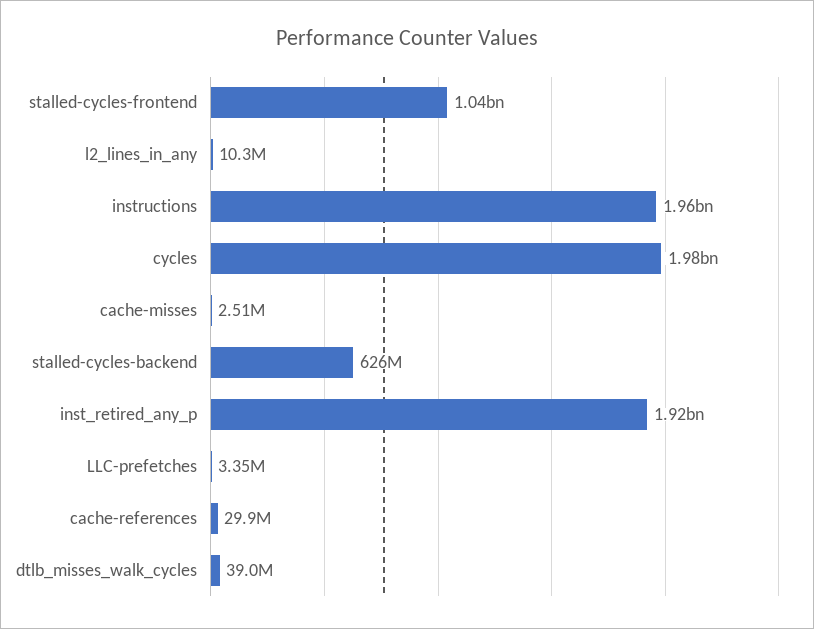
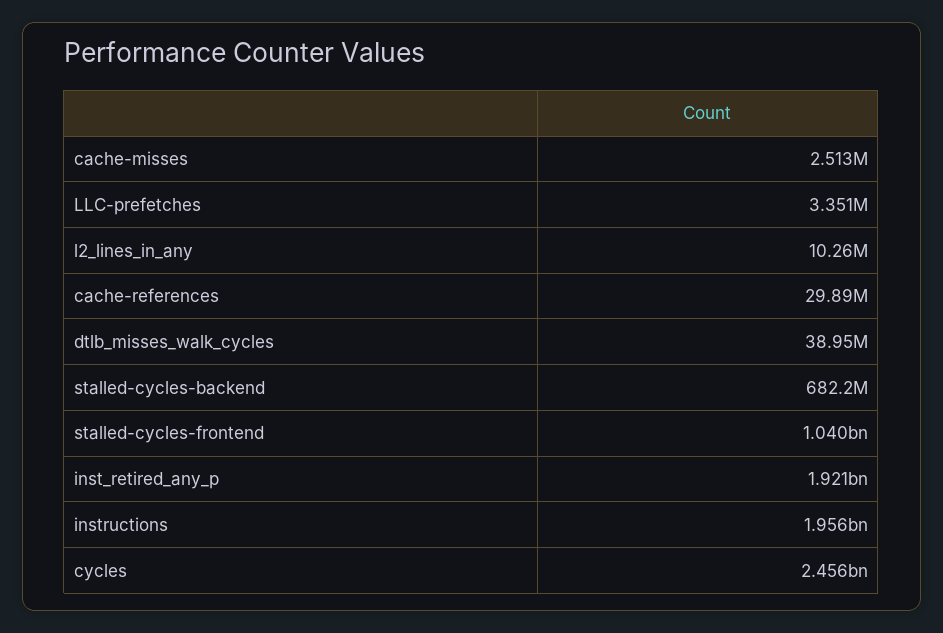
cycles: 1980000000 -> 2456000000
stalled-cycles-backend: 626000000 -> 682200000

